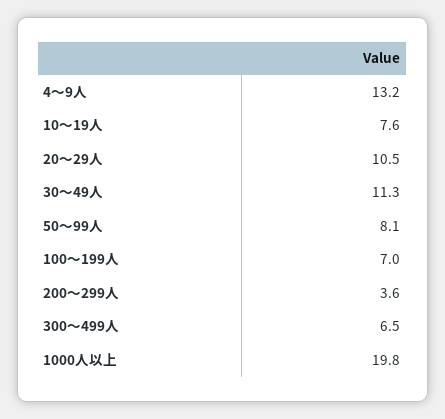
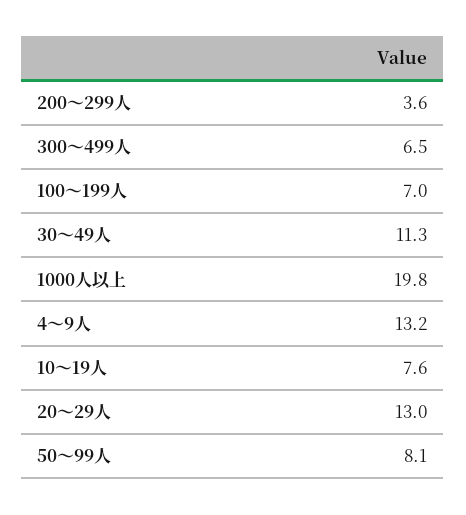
20～29人: 10.5 -> 13

